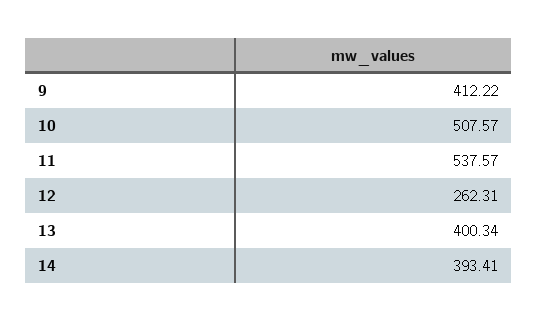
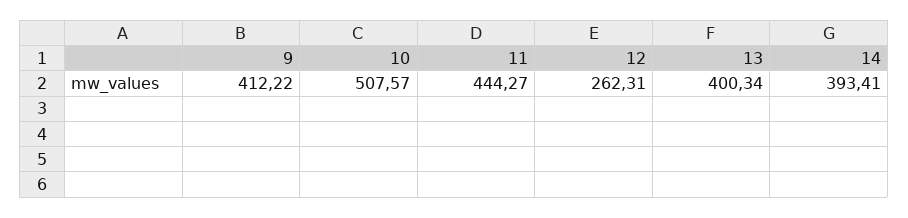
11: 537.57 -> 444.27

